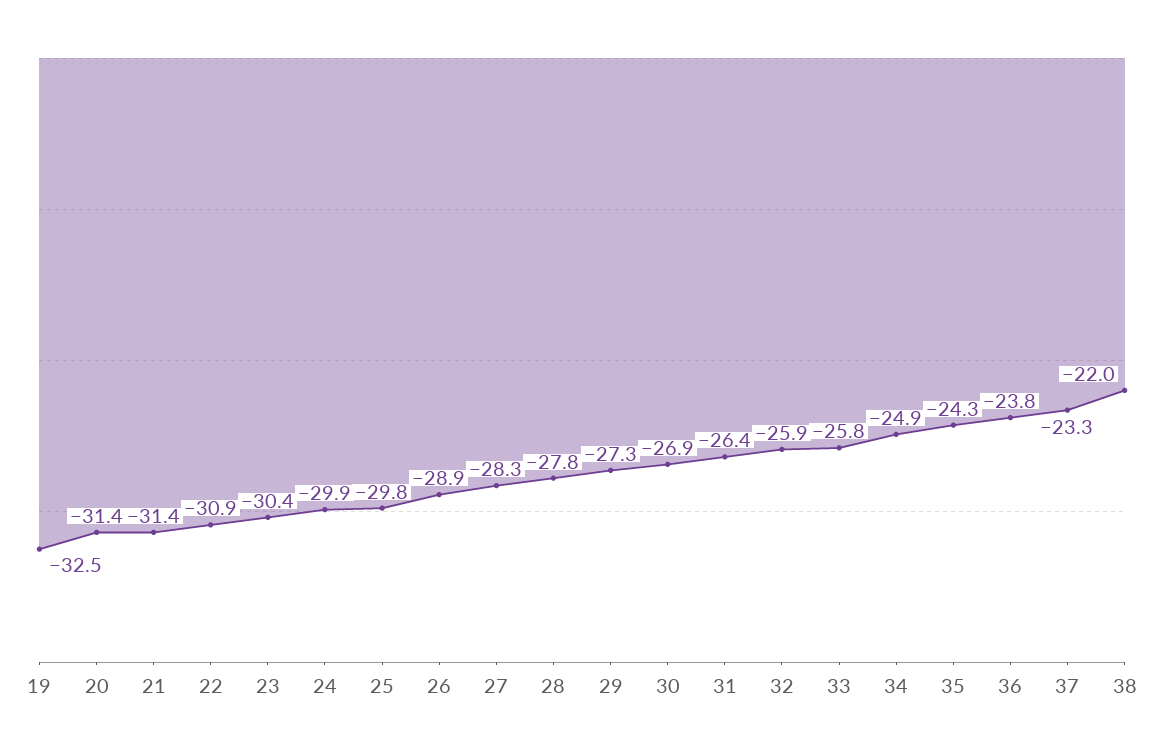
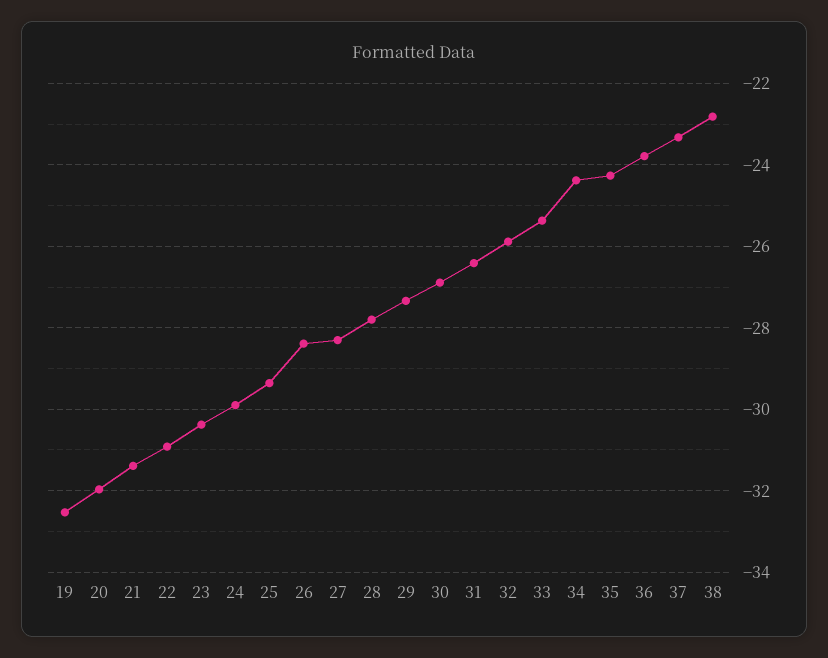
20: -31.4 -> -32
25: -29.8 -> -29.4
26: -28.9 -> -28.4
33: -25.8 -> -25.4
34: -24.9 -> -24.4
38: -22 -> -22.8

